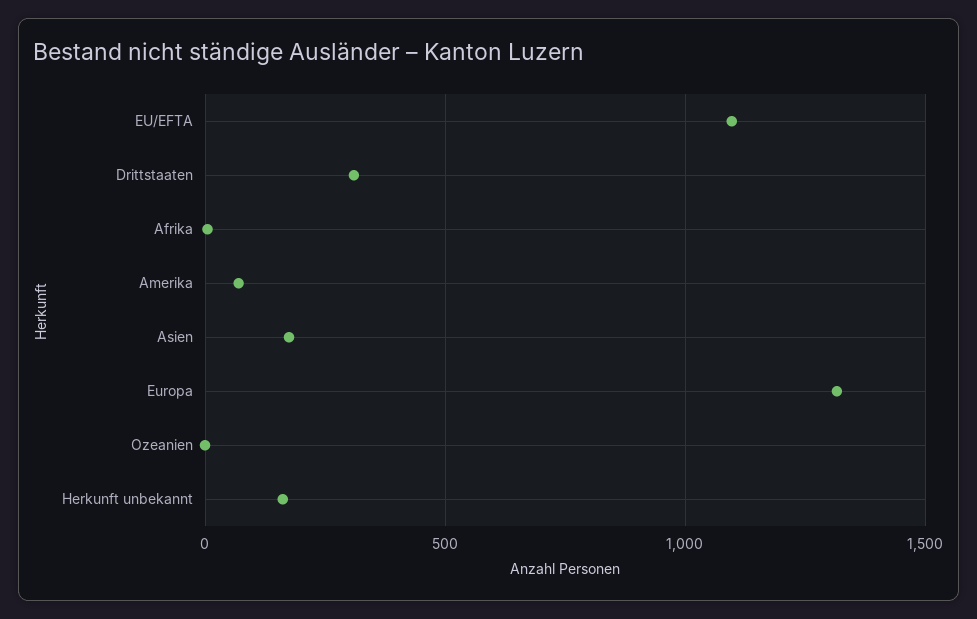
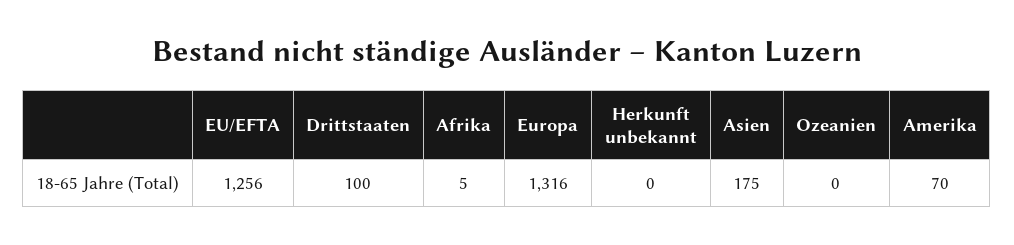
EU/EFTA: 1100 -> 1256
Drittstaaten: 300 -> 100
Herkunft unbekannt: 150 -> 0

